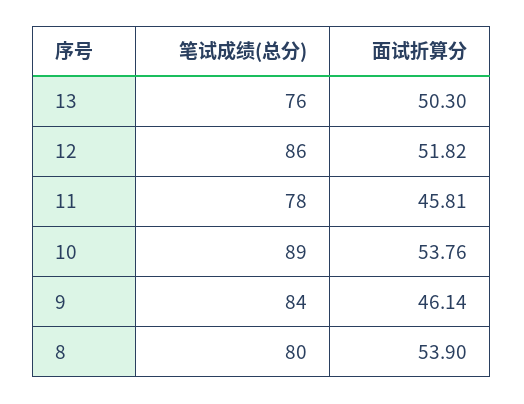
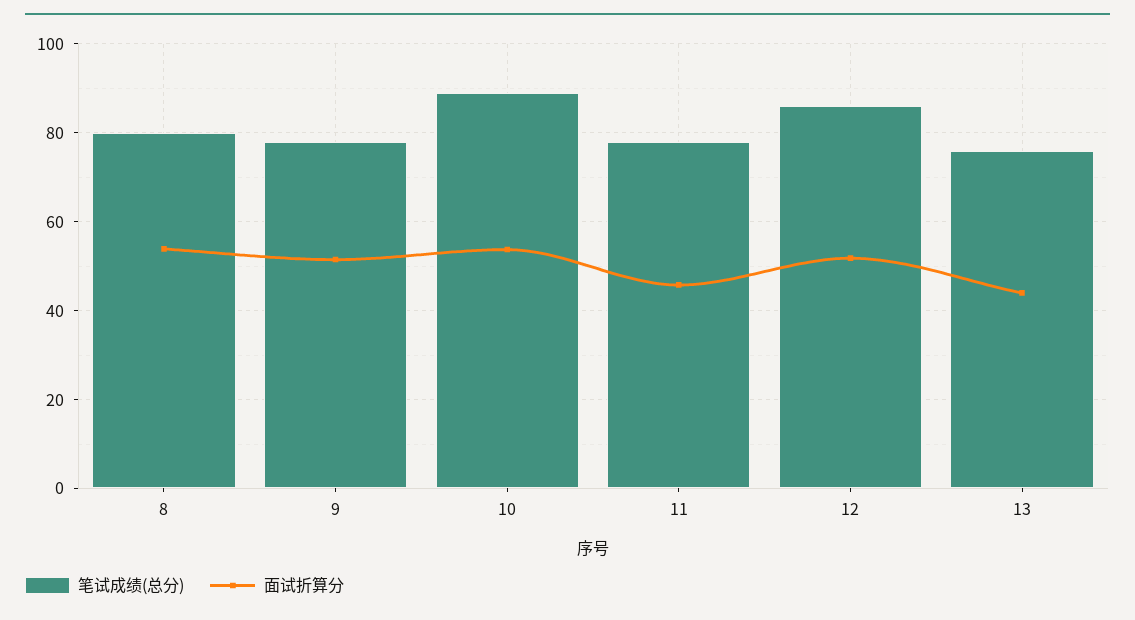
面试折算分, 13: 50.3 -> 44
笔试成绩(总分), 9: 84 -> 78
面试折算分, 9: 46.14 -> 52

